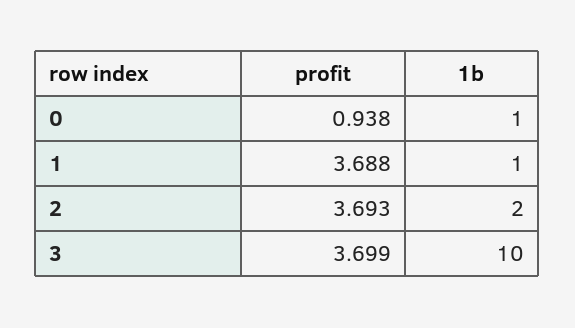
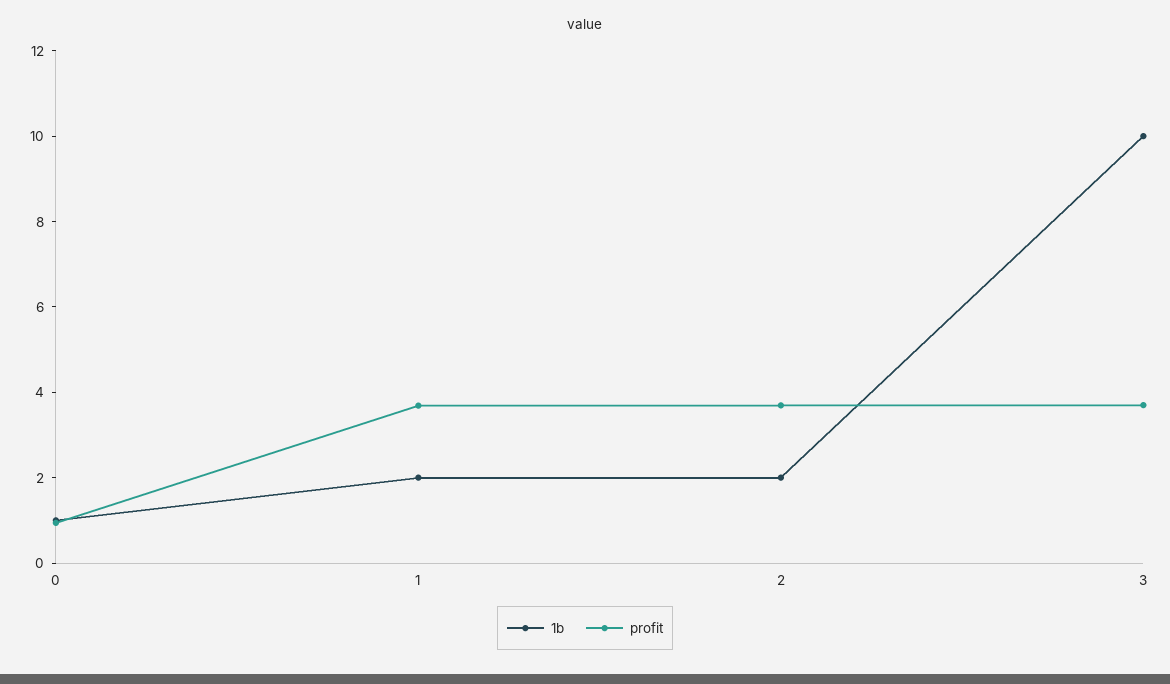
1b, 1: 1 -> 2

